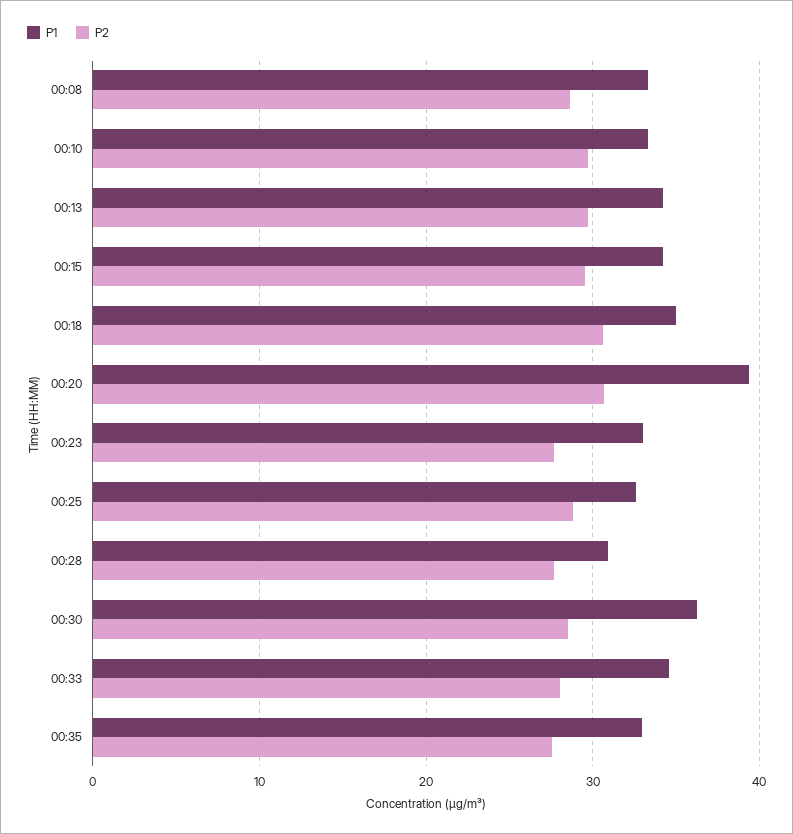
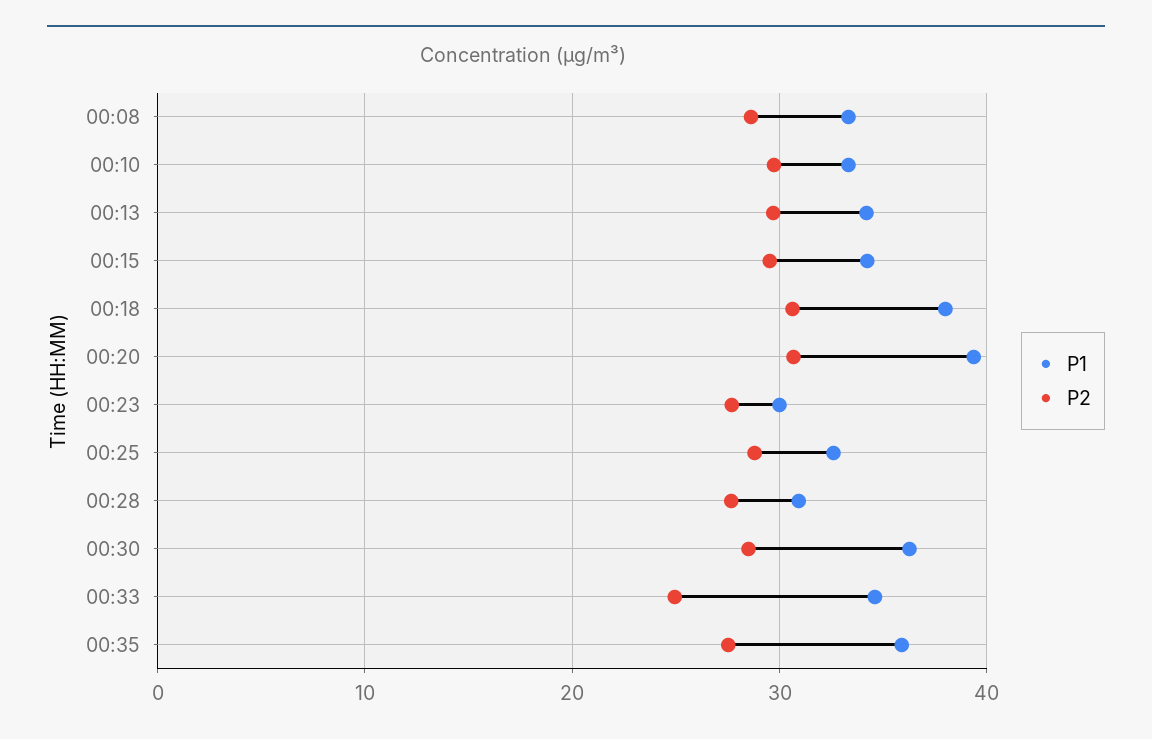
P1, 00:18: 35 -> 38
P1, 00:23: 33 -> 30
P2, 00:33: 28 -> 25
P1, 00:35: 33 -> 36

